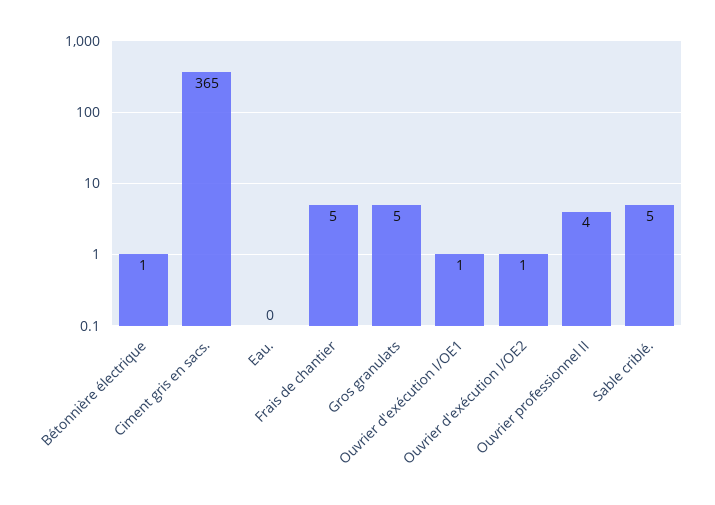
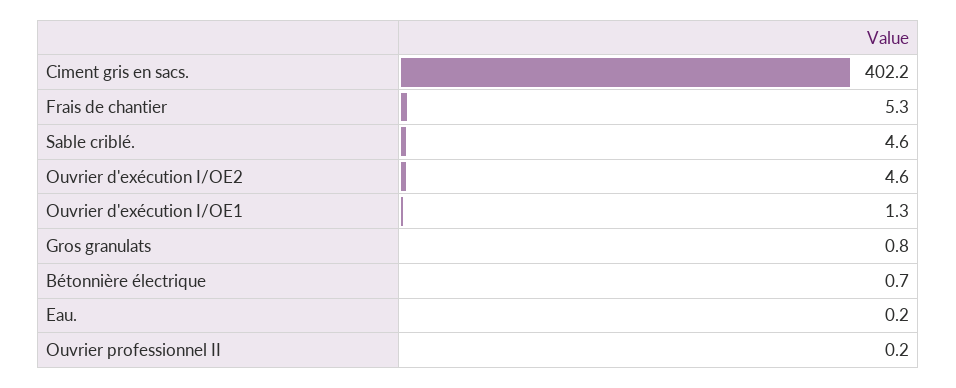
Ciment gris en sacs.: 365 -> 402.2
Gros granulats: 5 -> 0.8
Ouvrier d'exécution I/OE2: 1 -> 4.6
Ouvrier professionnel II: 4 -> 0.2

